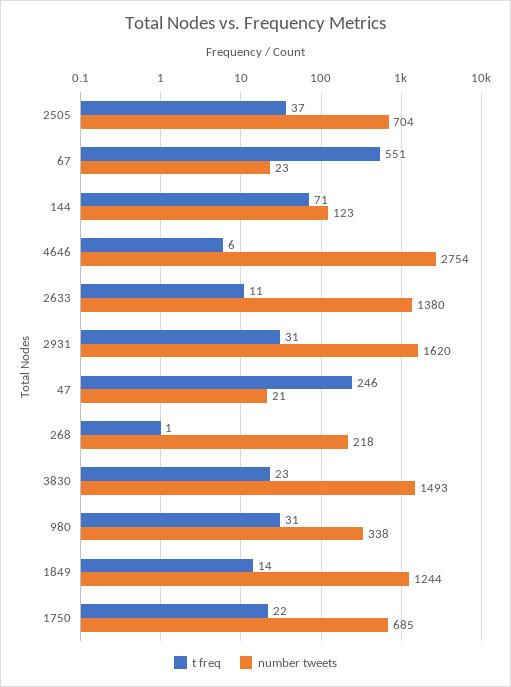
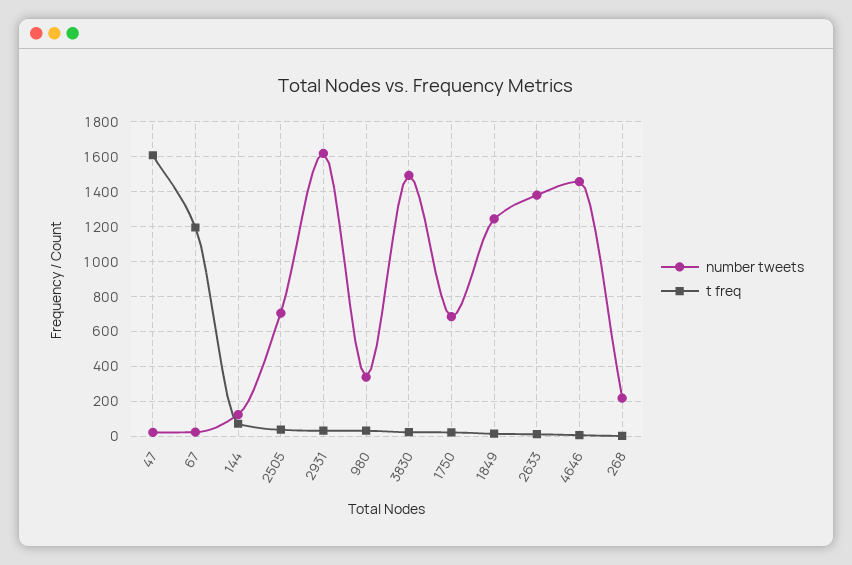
t freq, 67: 551 -> 1200
number tweets, 4646: 2754 -> 1450
t freq, 47: 246 -> 1600

